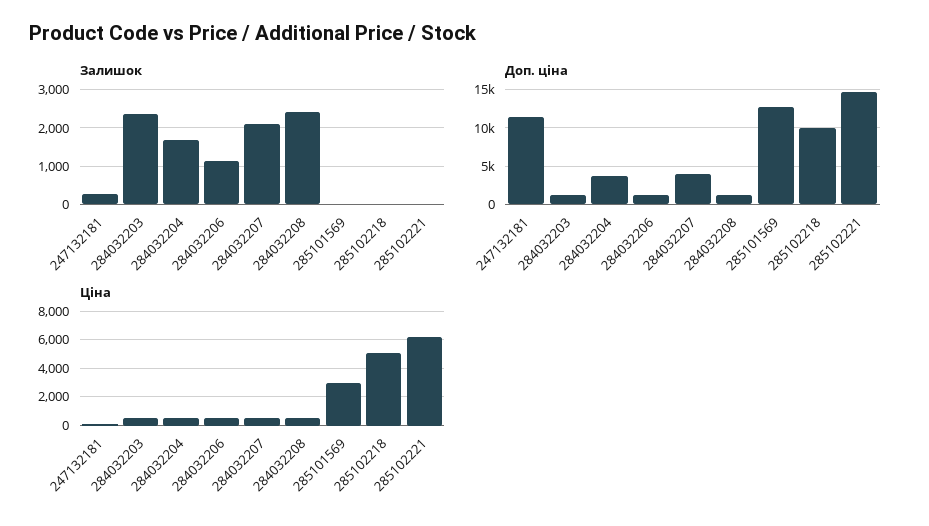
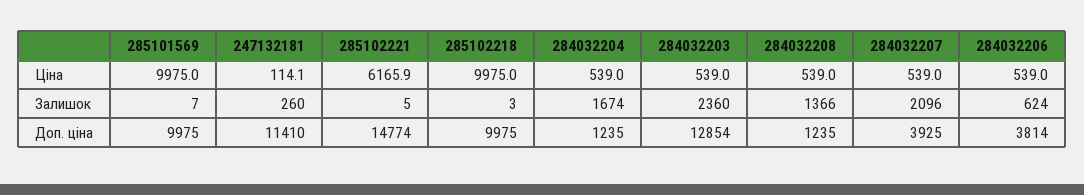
Залишок, 284032206: 1200 -> 624
Залишок, 284032208: 2400 -> 1366
Доп. ціна, 284032203: 1000 -> 12854
Доп. ціна, 284032204: 4000 -> 1235
Доп. ціна, 284032206: 1000 -> 3814
Доп. ціна, 285101569: 13000 -> 9975
Ціна, 285101569: 3000 -> 9975
Ціна, 285102218: 5000 -> 9975

